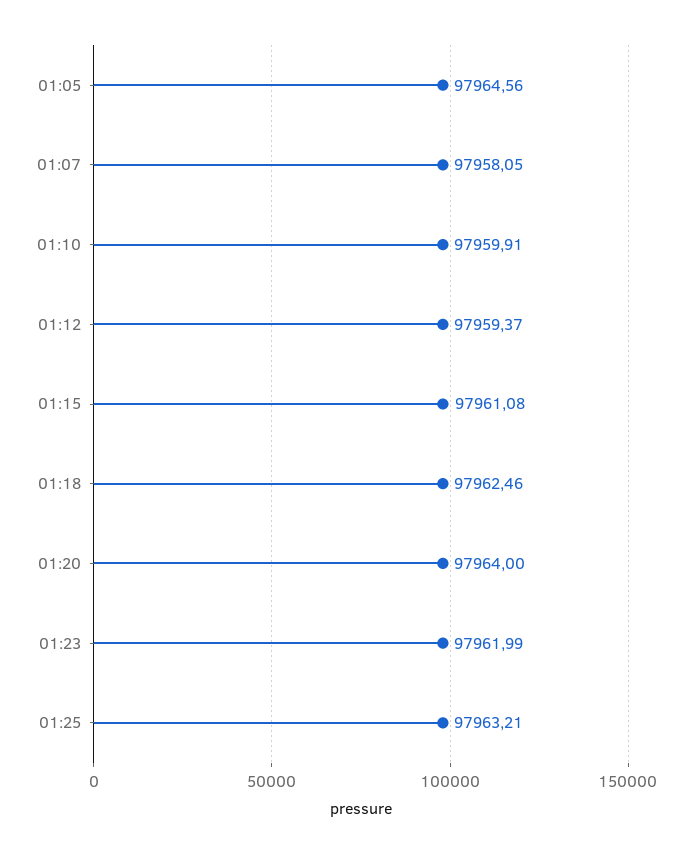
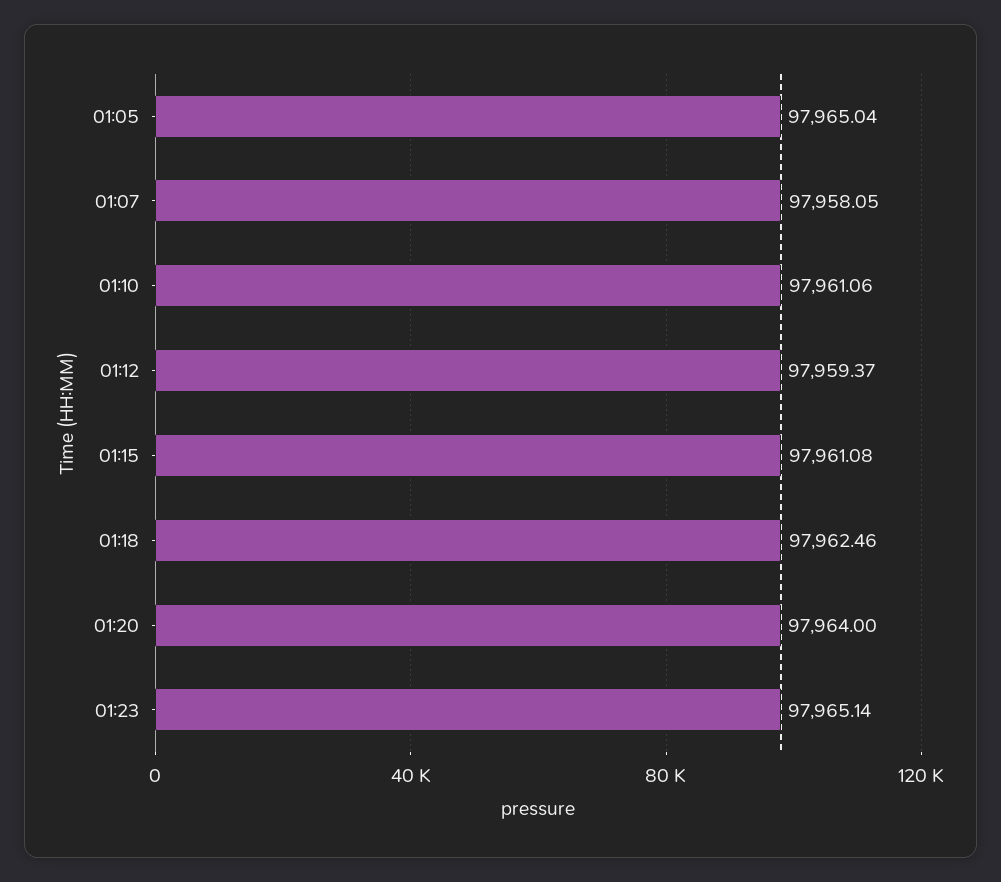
01:05: 97964.56 -> 97965.04
01:10: 97959.91 -> 97961.06
01:23: 97961.99 -> 97965.14
01:25: 97963.21 -> none

